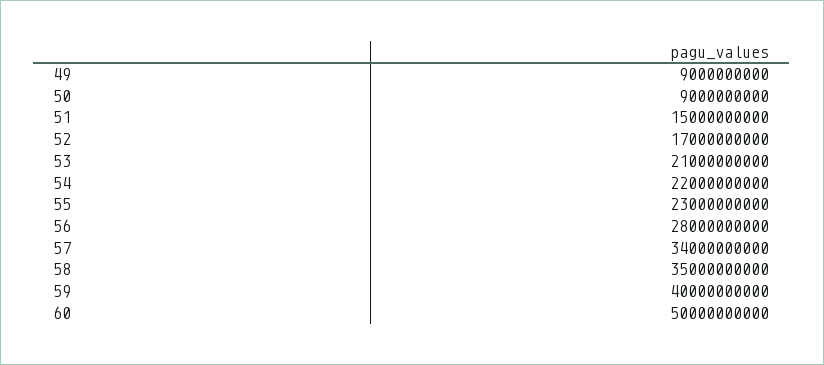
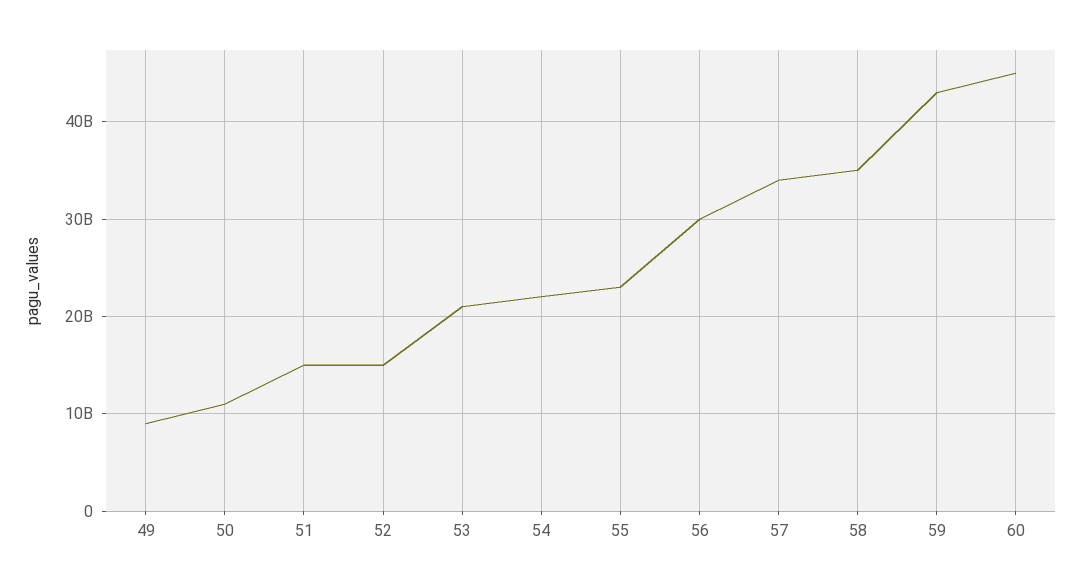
50: 9000000000 -> 11000000000
52: 17000000000 -> 15000000000
56: 28000000000 -> 30000000000
59: 40000000000 -> 43000000000
60: 50000000000 -> 45000000000

